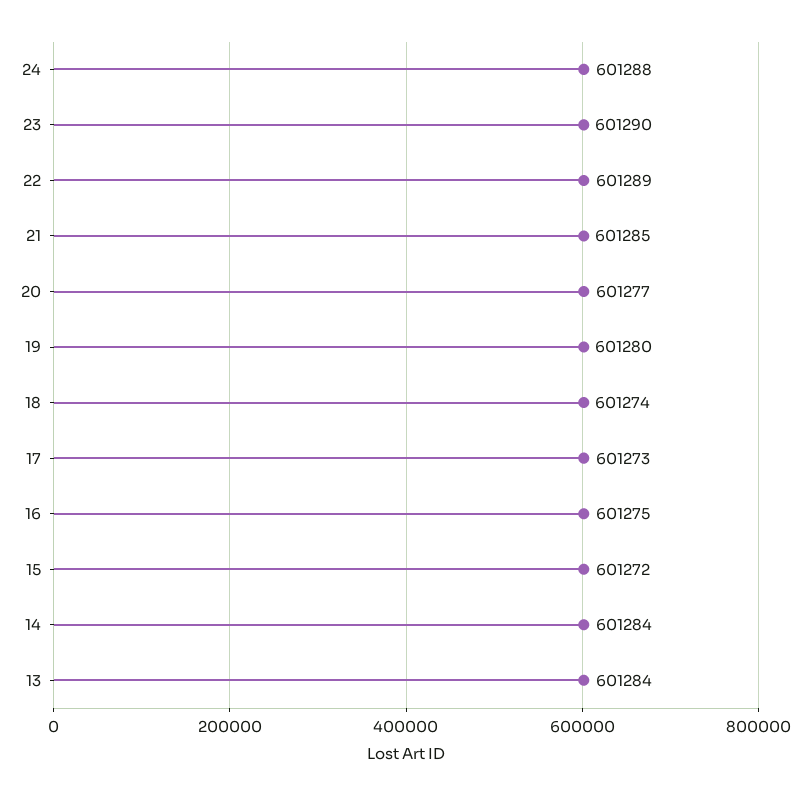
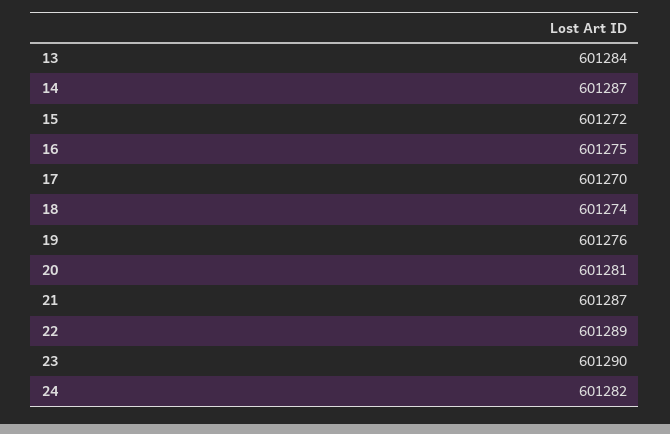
24: 601288 -> 601282
21: 601285 -> 601287
20: 601277 -> 601281
19: 601280 -> 601276
17: 601273 -> 601270
14: 601284 -> 601287

